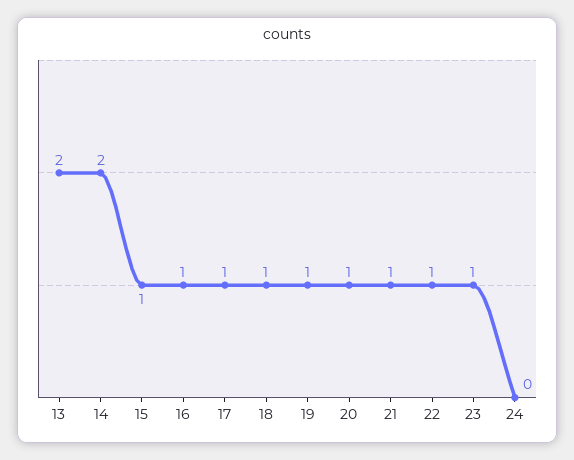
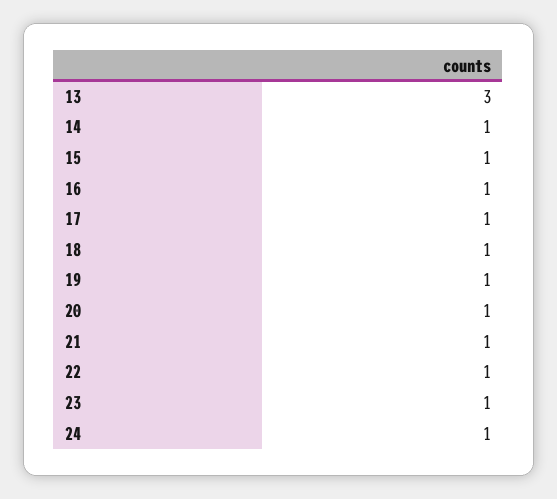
13: 2 -> 3
14: 2 -> 1
24: 0 -> 1

